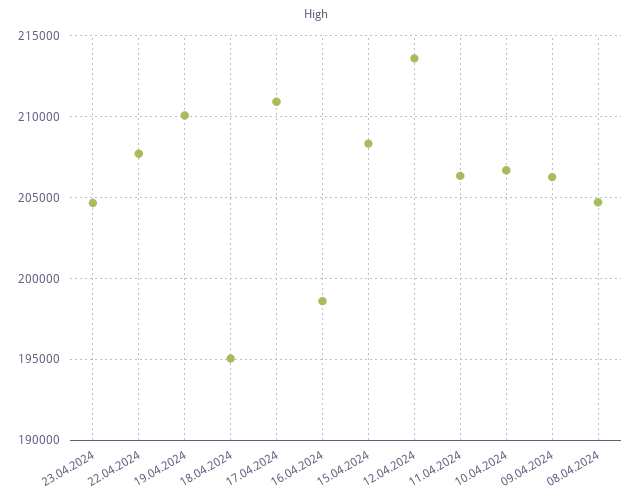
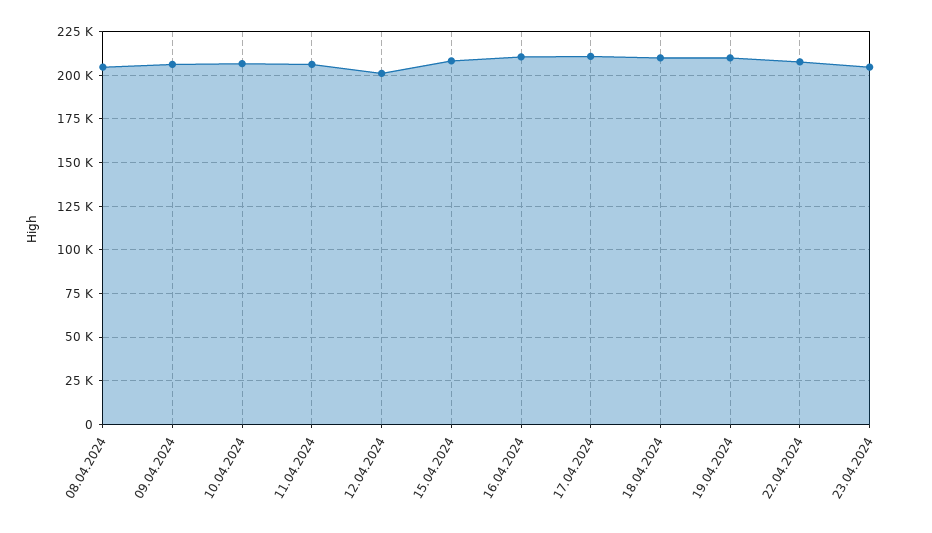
18.04.2024: 195000 -> 210000
16.04.2024: 198500 -> 210000
12.04.2024: 213500 -> 200000

